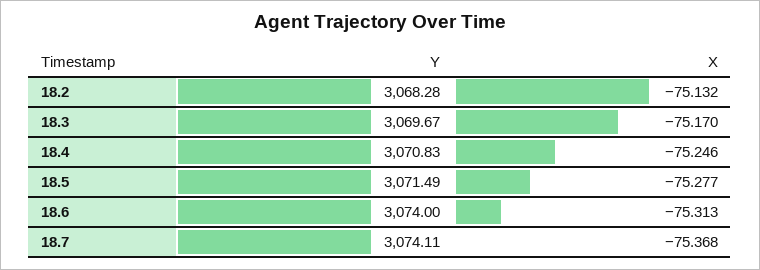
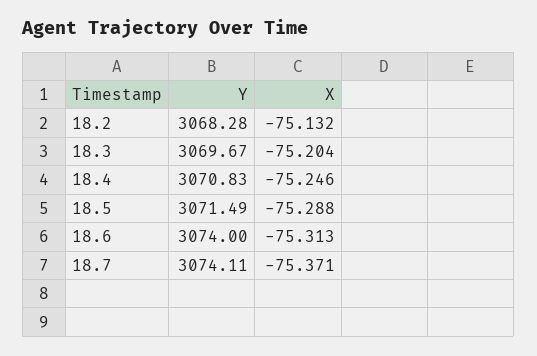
X, 18.3: -75.17 -> -75.204
X, 18.5: -75.277 -> -75.288
X, 18.7: -75.368 -> -75.371

